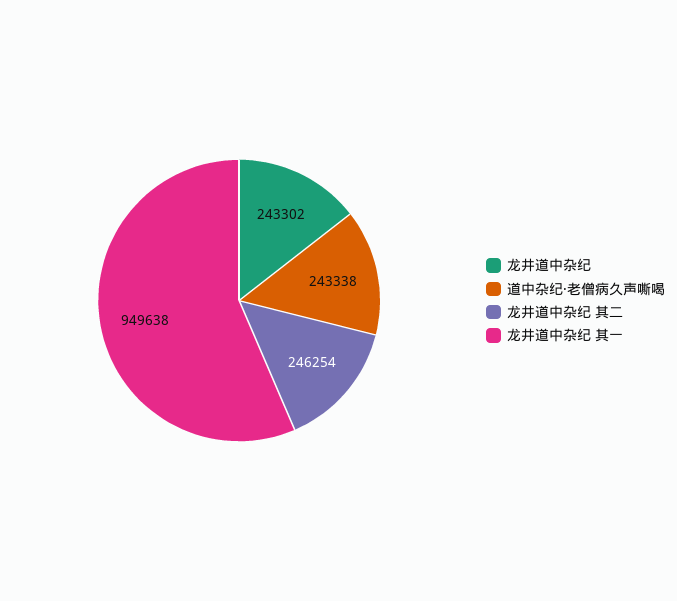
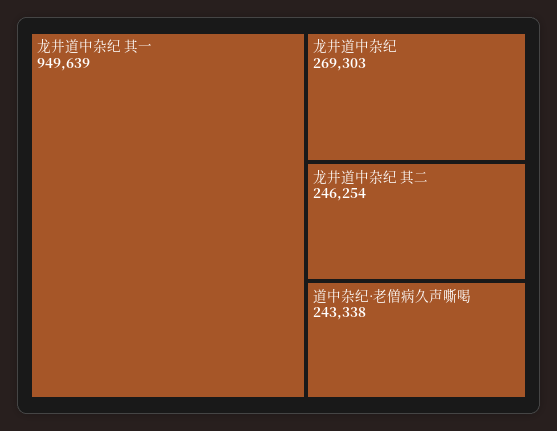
龙井道中杂纪: 243302 -> 269303
龙井道中杂纪 其一: 949638 -> 949639

